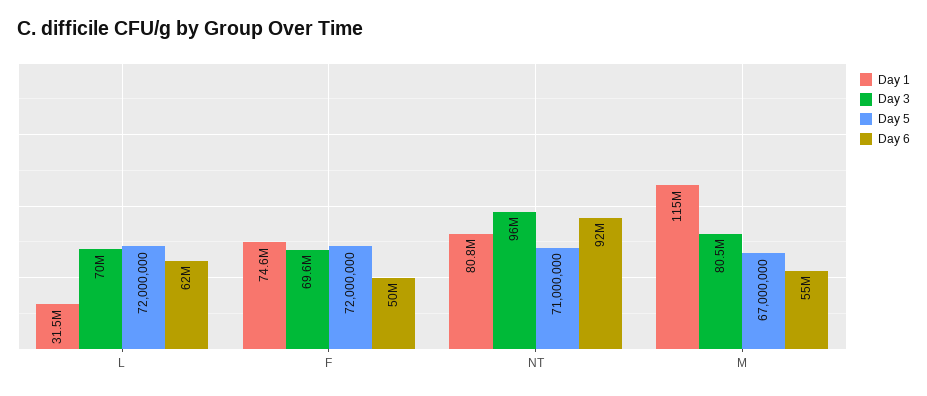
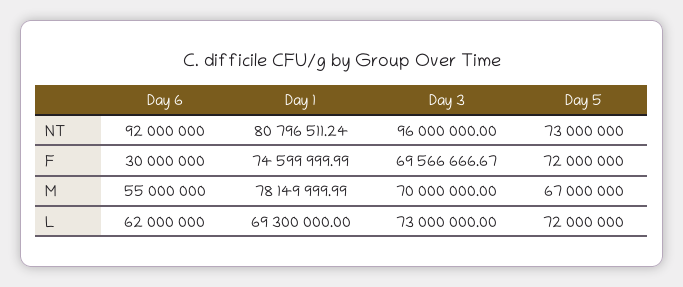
Day 1, L: 31500000 -> 69300000
Day 3, L: 70000000 -> 73000000
Day 6, F: 50000000 -> 30000000
Day 5, NT: 71000000 -> 73000000
Day 1, M: 115000000 -> 78149999.99
Day 3, M: 80500000 -> 70000000

